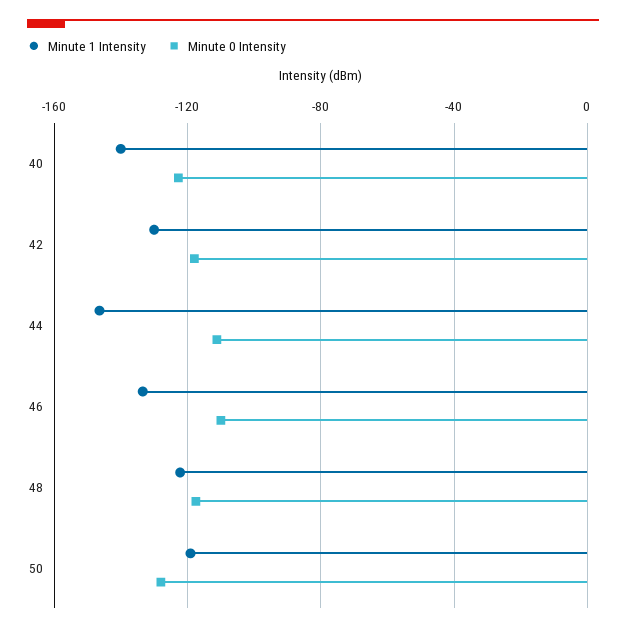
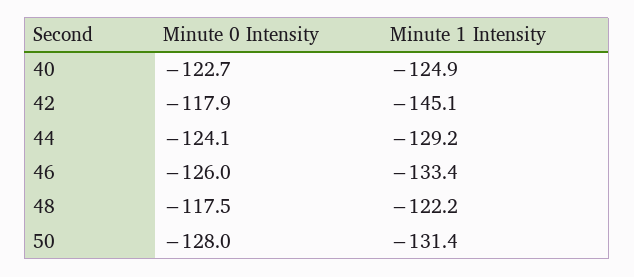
Minute 1 Intensity, 40: -140 -> -124.9
Minute 1 Intensity, 42: -130 -> -145.1
Minute 1 Intensity, 44: -145 -> -129.2
Minute 0 Intensity, 44: -110 -> -124.1
Minute 0 Intensity, 46: -110 -> -126
Minute 1 Intensity, 50: -120 -> -131.4

